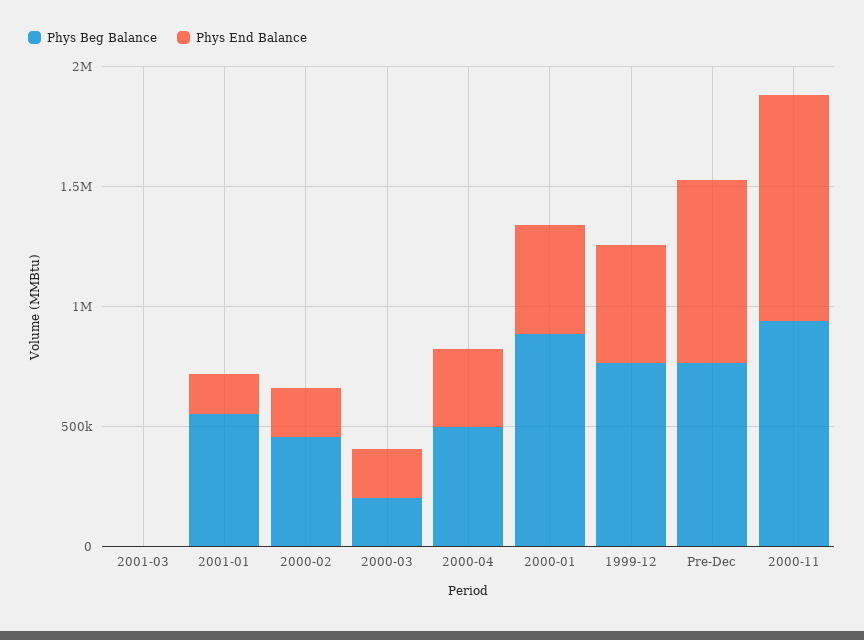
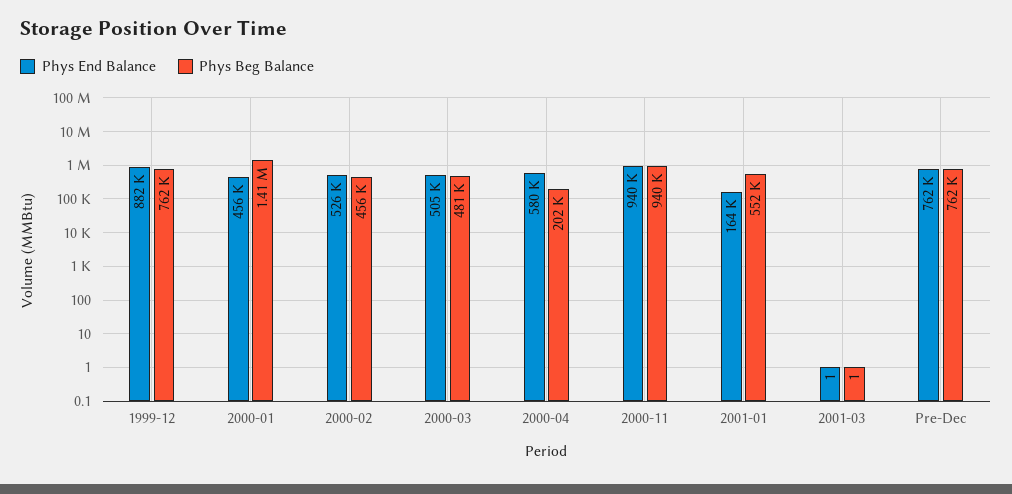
Phys End Balance, 2000-02: 200000 -> 526000
Phys Beg Balance, 2000-03: 200000 -> 481000
Phys End Balance, 2000-03: 200000 -> 505000
Phys Beg Balance, 2000-04: 500000 -> 202000
Phys End Balance, 2000-04: 300000 -> 580000
Phys Beg Balance, 2000-01: 900000 -> 1410000
Phys End Balance, 1999-12: 500000 -> 882000

